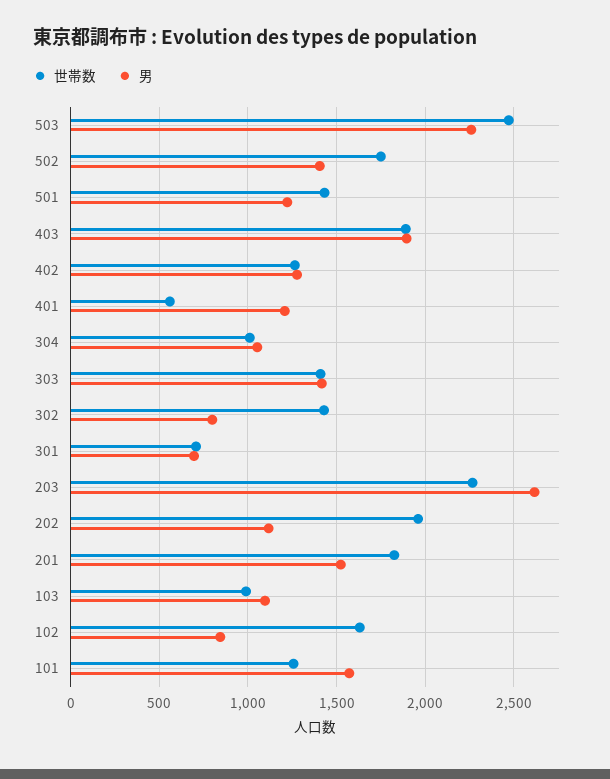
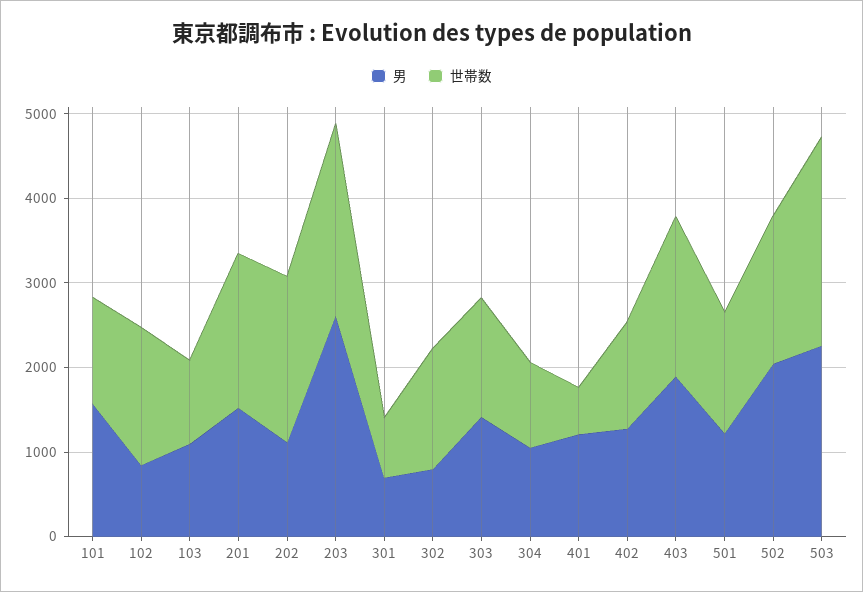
男, 502: 1400 -> 2000

